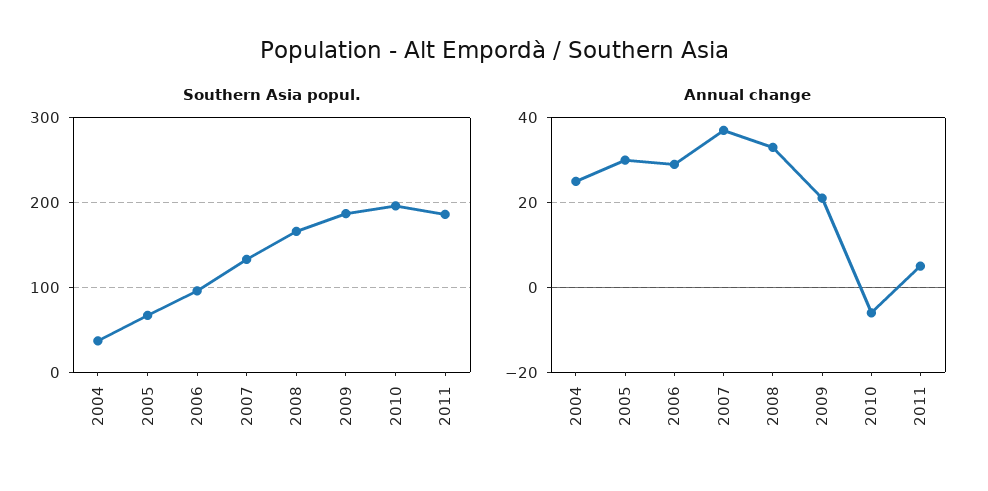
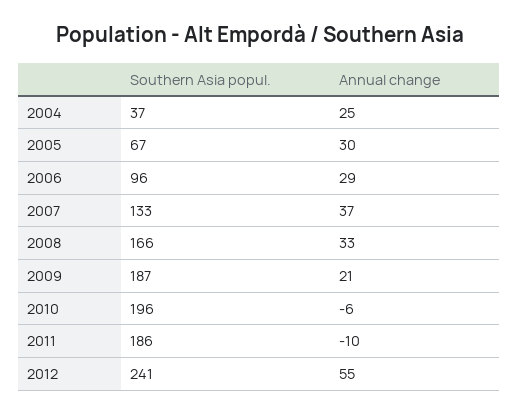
Annual change, 2011: 5 -> -10
Southern Asia popul., 2012: none -> 241
Annual change, 2012: none -> 55

